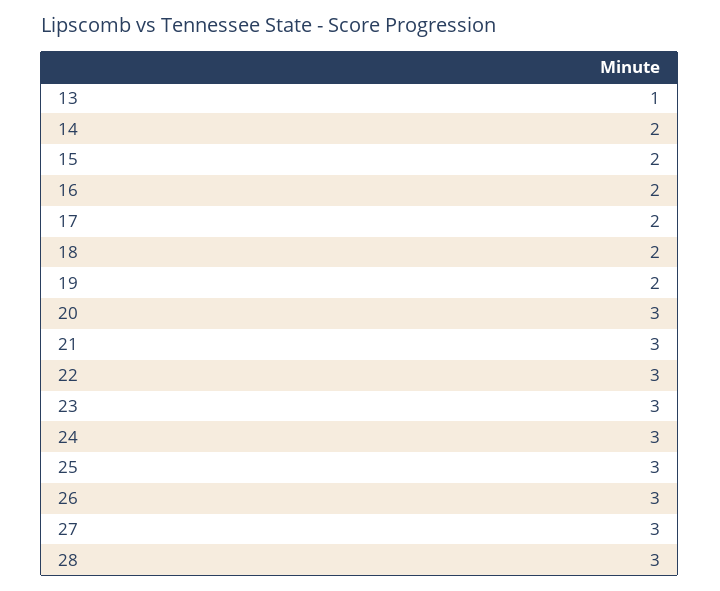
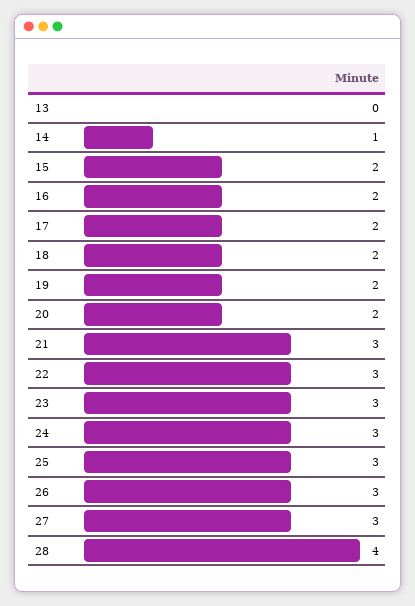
13: 1 -> 0
14: 2 -> 1
20: 3 -> 2
28: 3 -> 4

